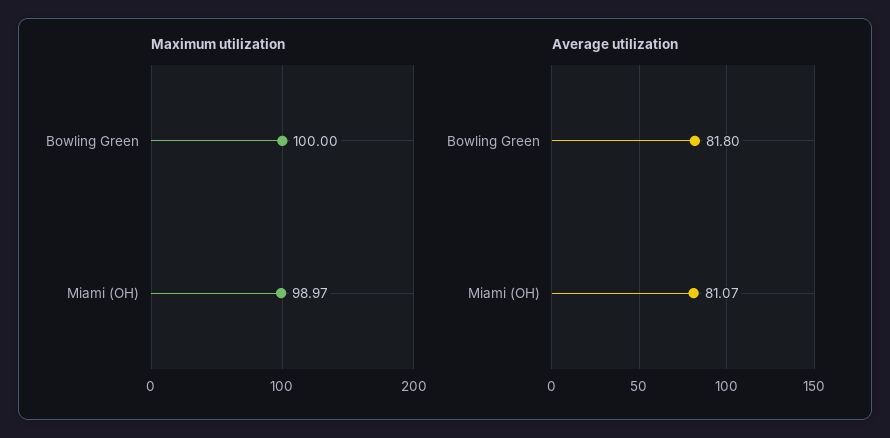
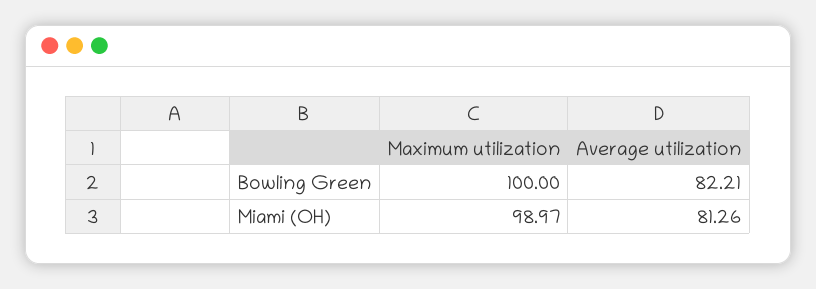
Average utilization, Bowling Green: 81.8 -> 82.21
Average utilization, Miami (OH): 81.07 -> 81.26

